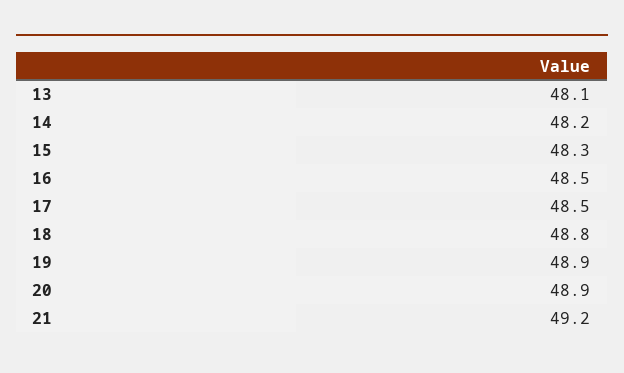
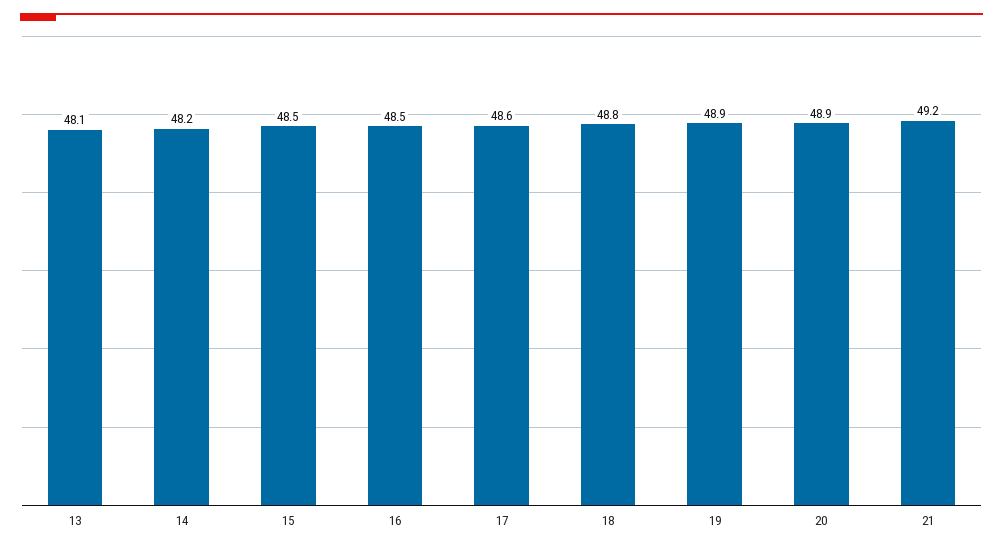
15: 48.3 -> 48.5
17: 48.5 -> 48.6

